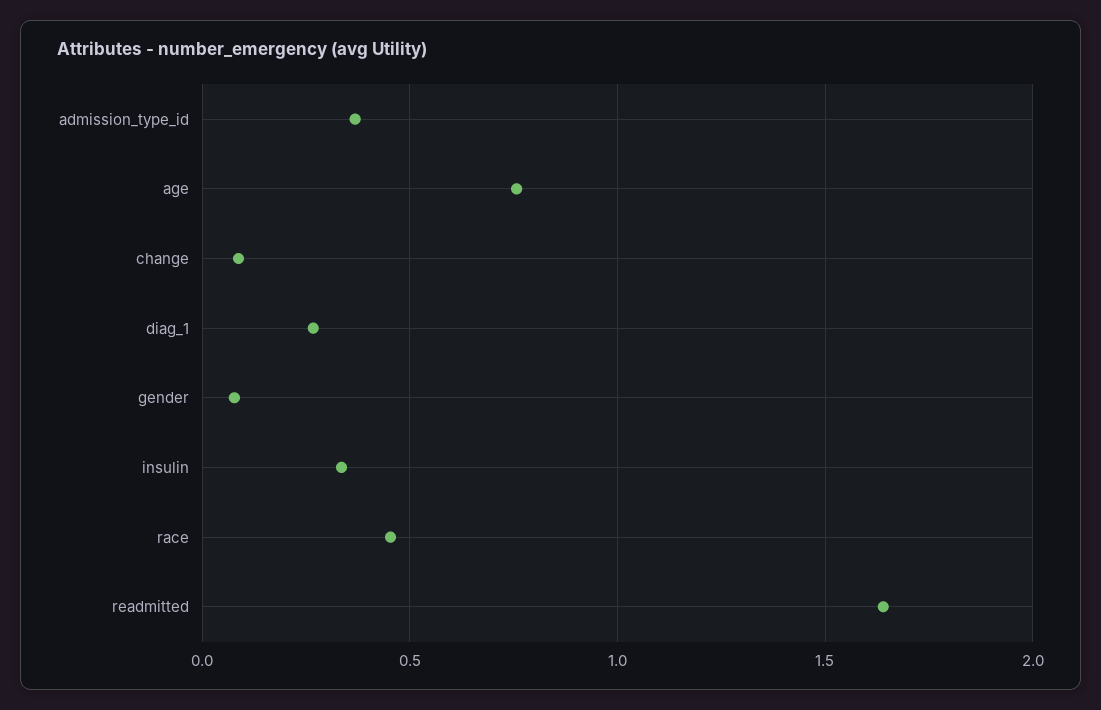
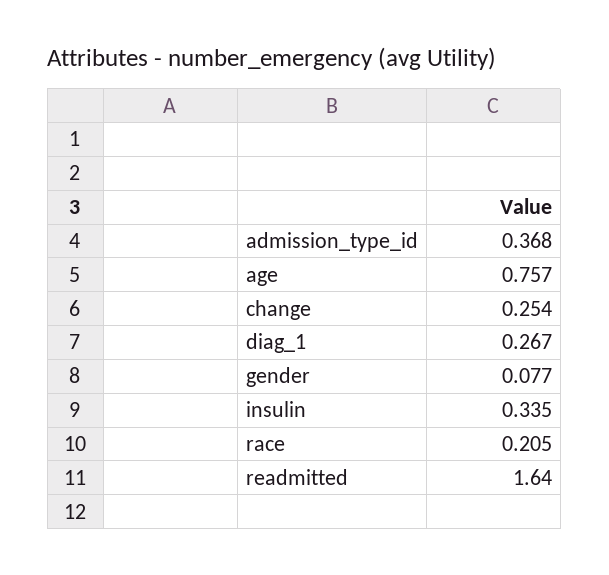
change: 0.1 -> 0.254
race: 0.45 -> 0.205

